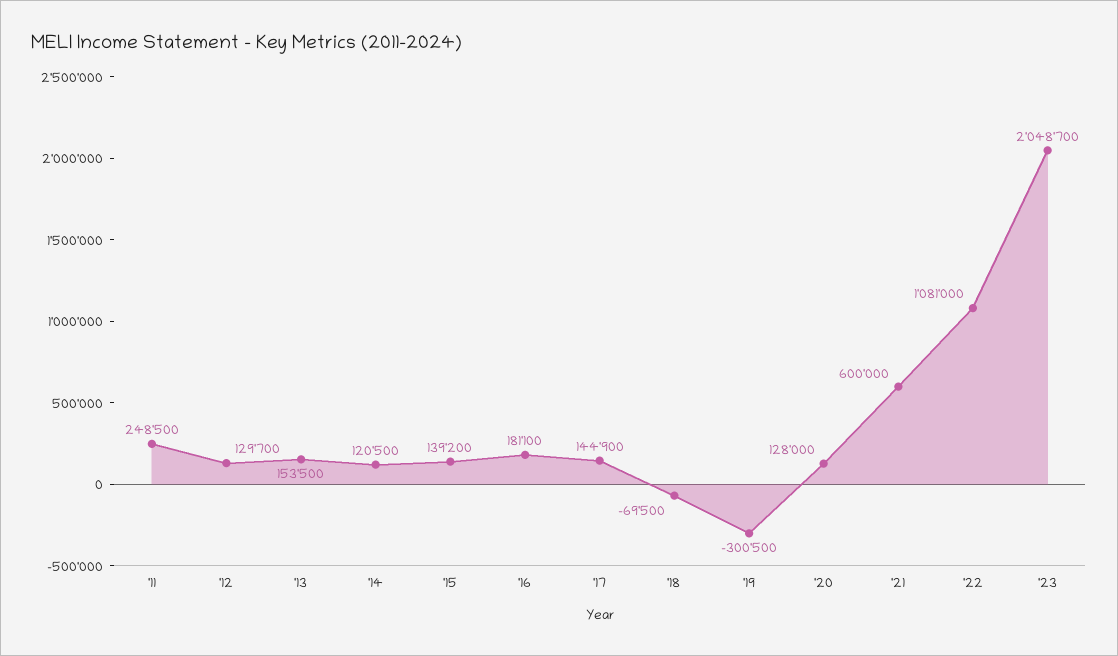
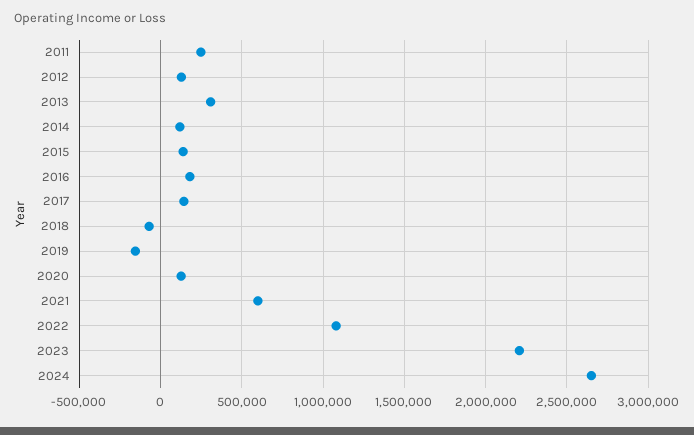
'13: 153500 -> 300000
'19: -300500 -> -150000
'23: 2048700 -> 2200000
2024: none -> 2650000

